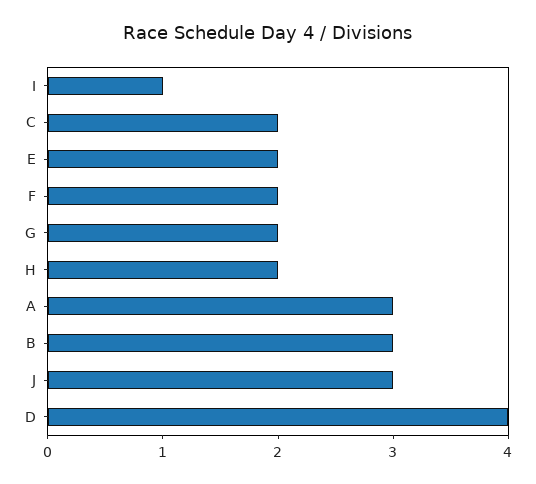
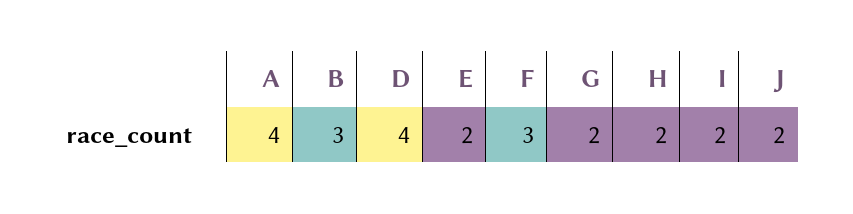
I: 1 -> 2
C: 2 -> none
F: 2 -> 3
A: 3 -> 4
J: 3 -> 2

